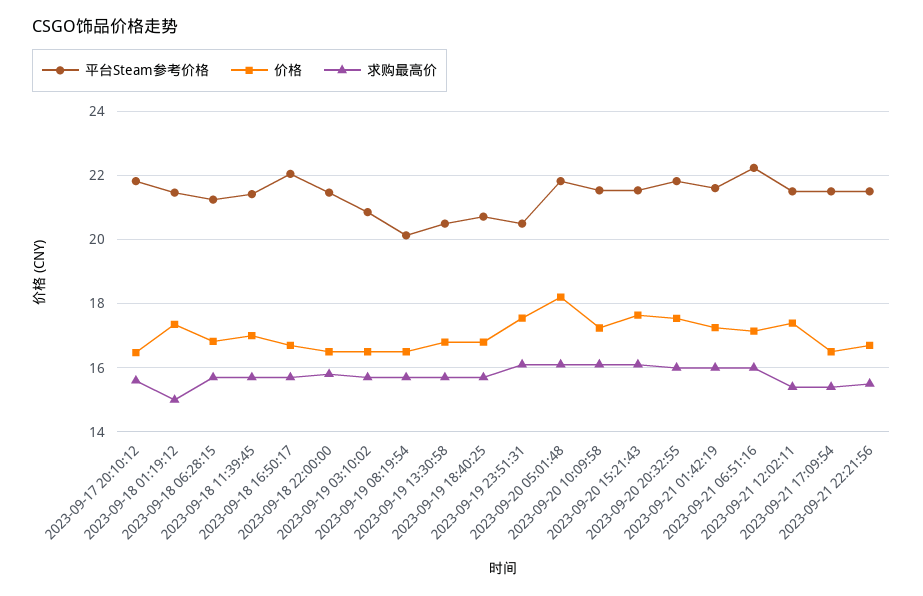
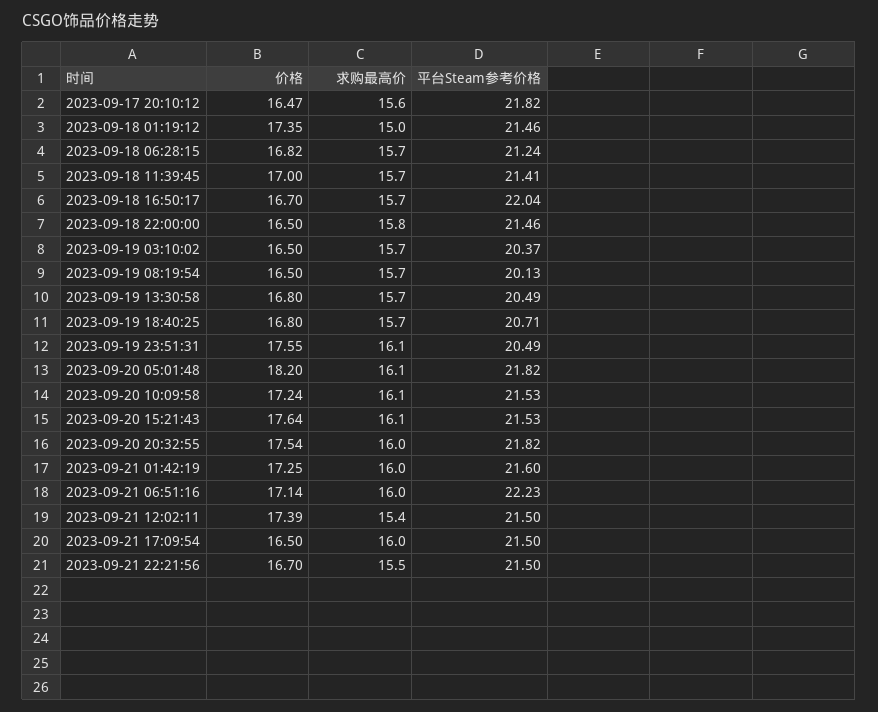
平台Steam参考价格, 2023-09-19 03:10:02: 20.8 -> 20.37
求购最高价, 2023-09-21 17:09:54: 15.4 -> 16

